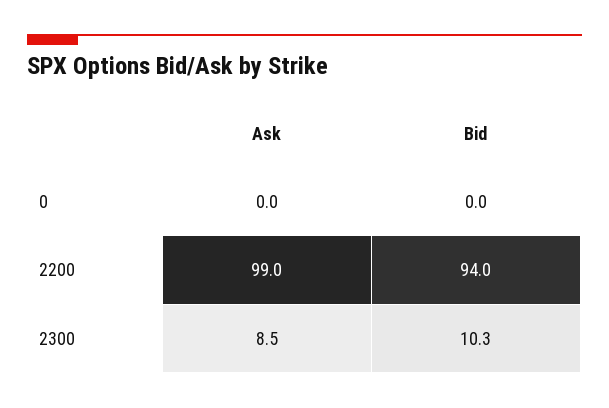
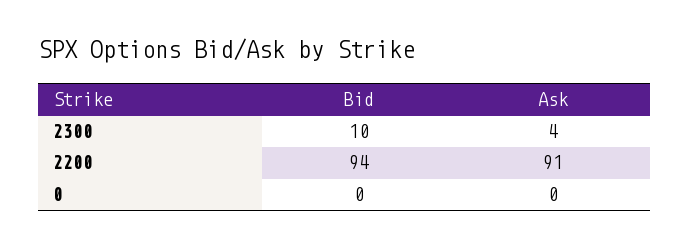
Ask, 2200: 99 -> 91
Ask, 2300: 8.5 -> 4

